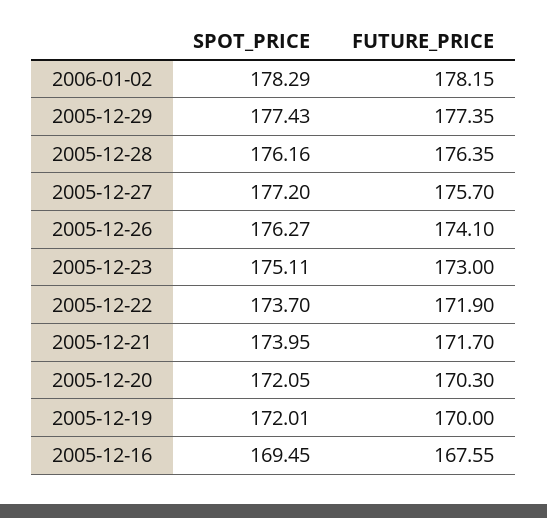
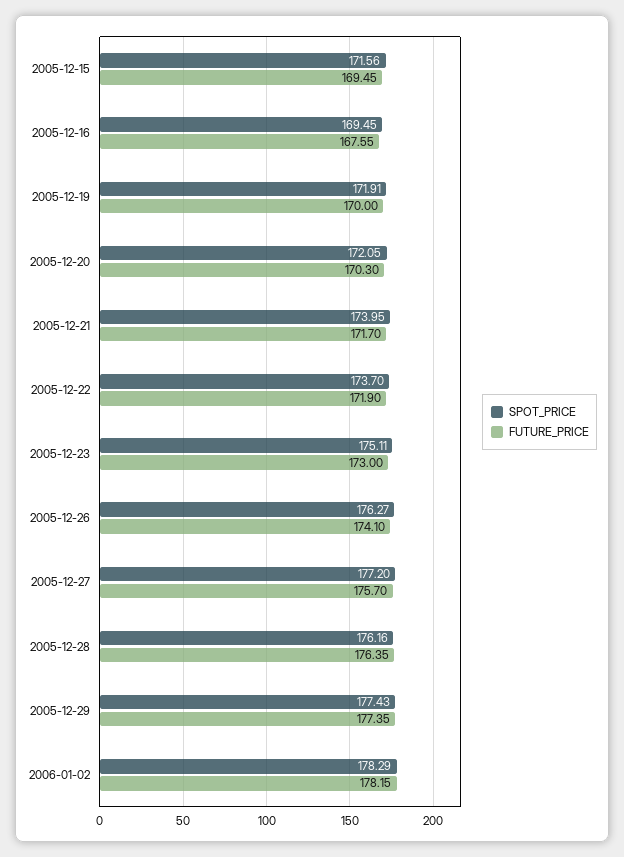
SPOT_PRICE, 2005-12-19: 172.01 -> 171.91
SPOT_PRICE, 2005-12-15: none -> 171.56
FUTURE_PRICE, 2005-12-15: none -> 169.45

